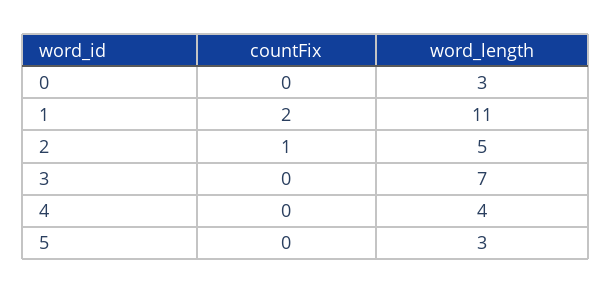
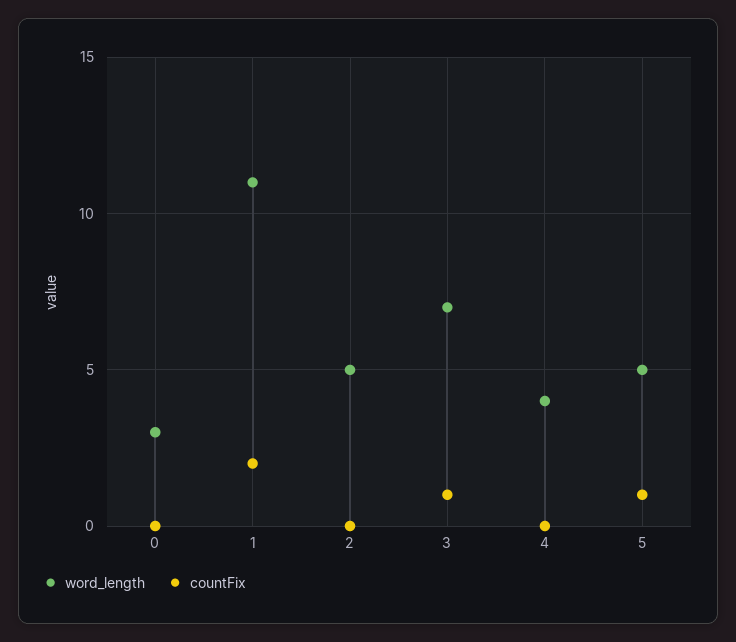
countFix, 2: 1 -> 0
countFix, 3: 0 -> 1
countFix, 5: 0 -> 1
word_length, 5: 3 -> 5

